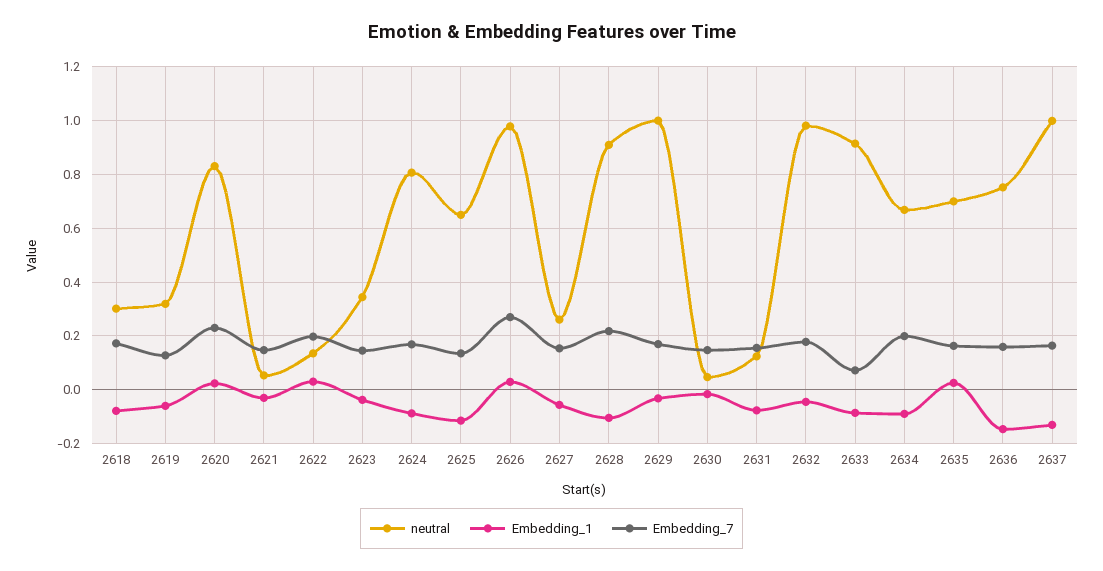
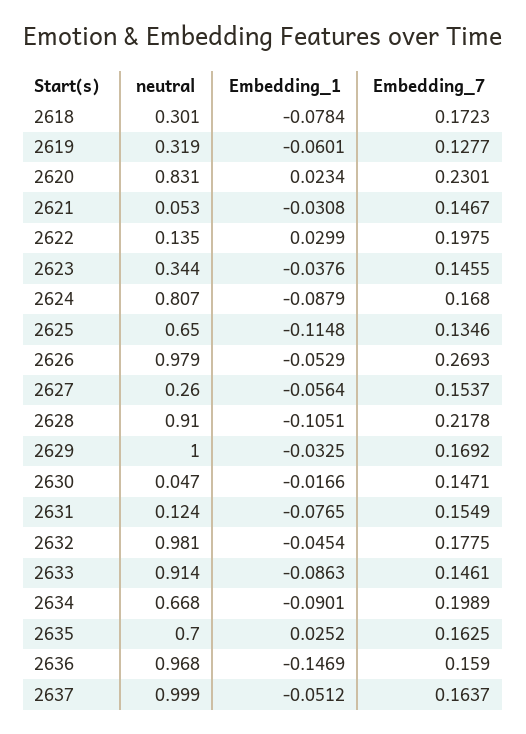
Embedding_1, 2626: 0.025 -> -0.0529
Embedding_7, 2633: 0.075 -> 0.1461
neutral, 2636: 0.75 -> 0.968
Embedding_1, 2637: -0.125 -> -0.0512

